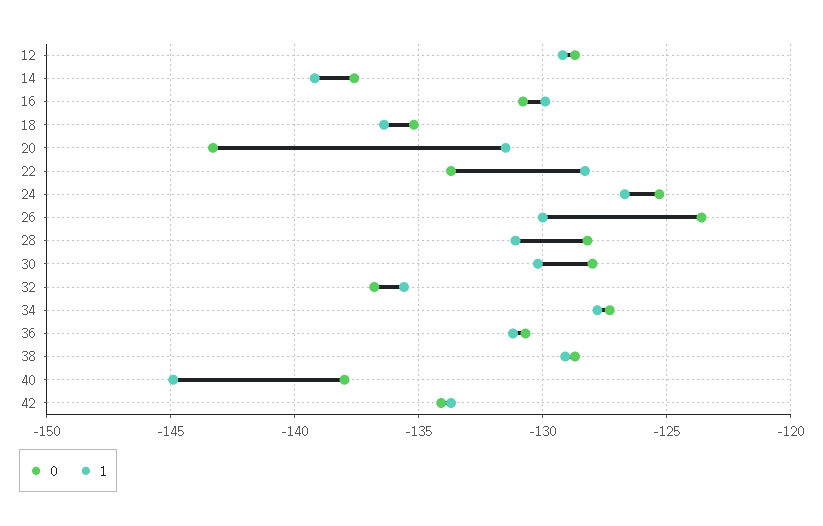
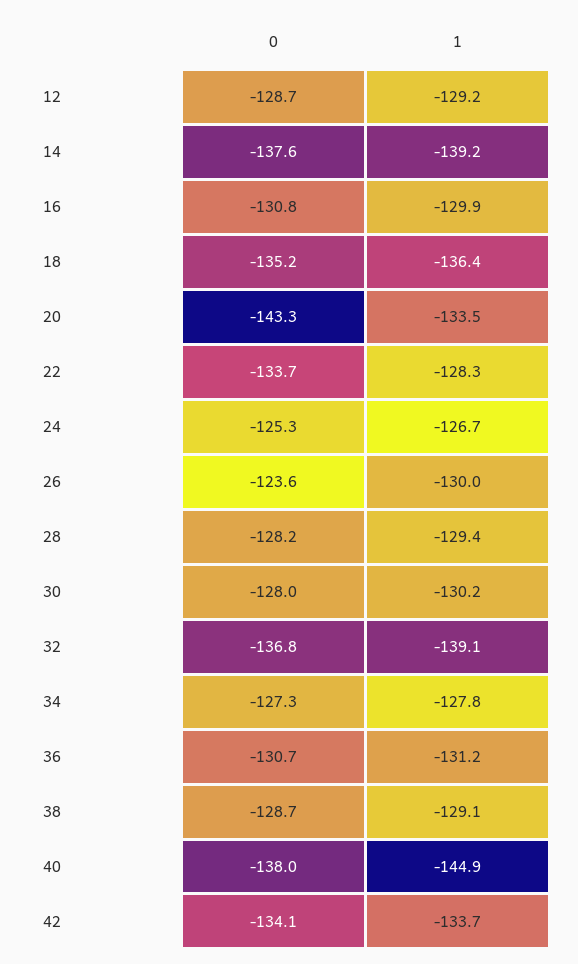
1, 20: -131.5 -> -133.5
1, 28: -131 -> -129.4
1, 32: -135.5 -> -139.1

